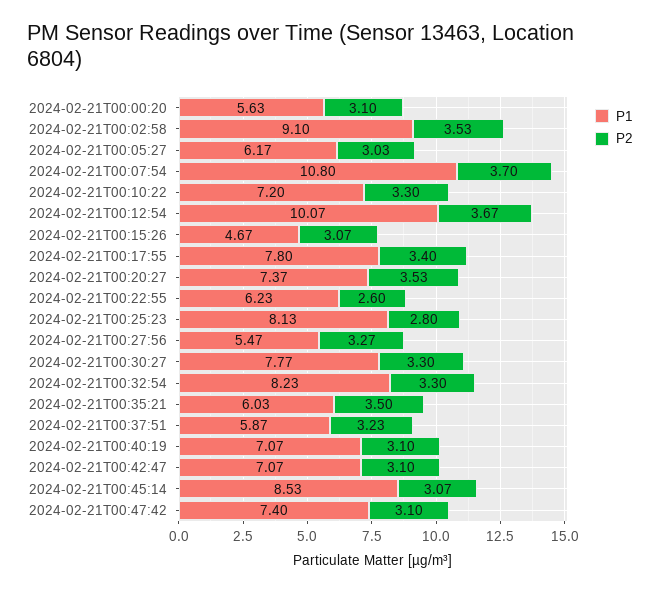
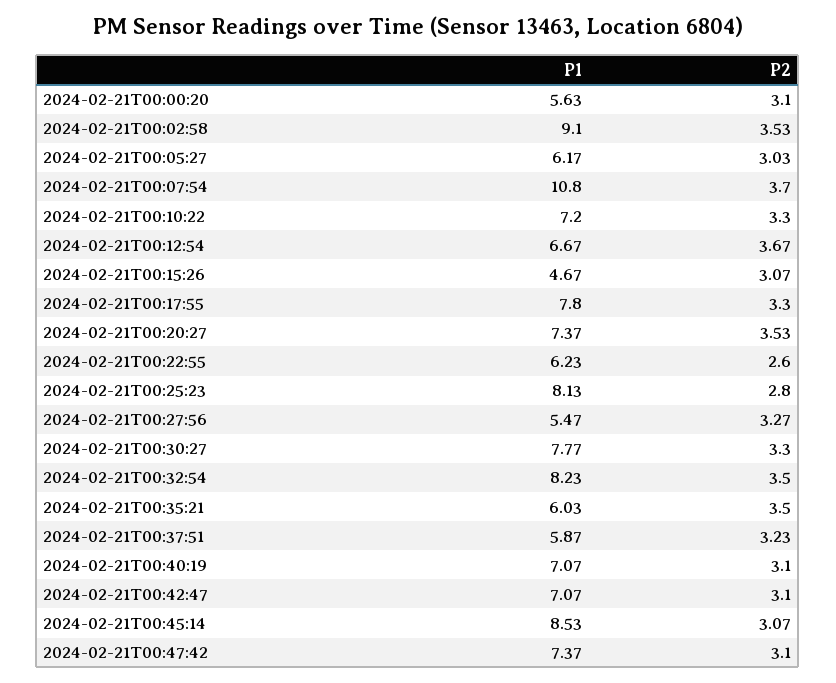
P1, 2024-02-21T00:12:54: 10.07 -> 6.67
P2, 2024-02-21T00:17:55: 3.4 -> 3.3
P2, 2024-02-21T00:32:54: 3.3 -> 3.5
P1, 2024-02-21T00:47:42: 7.4 -> 7.37

